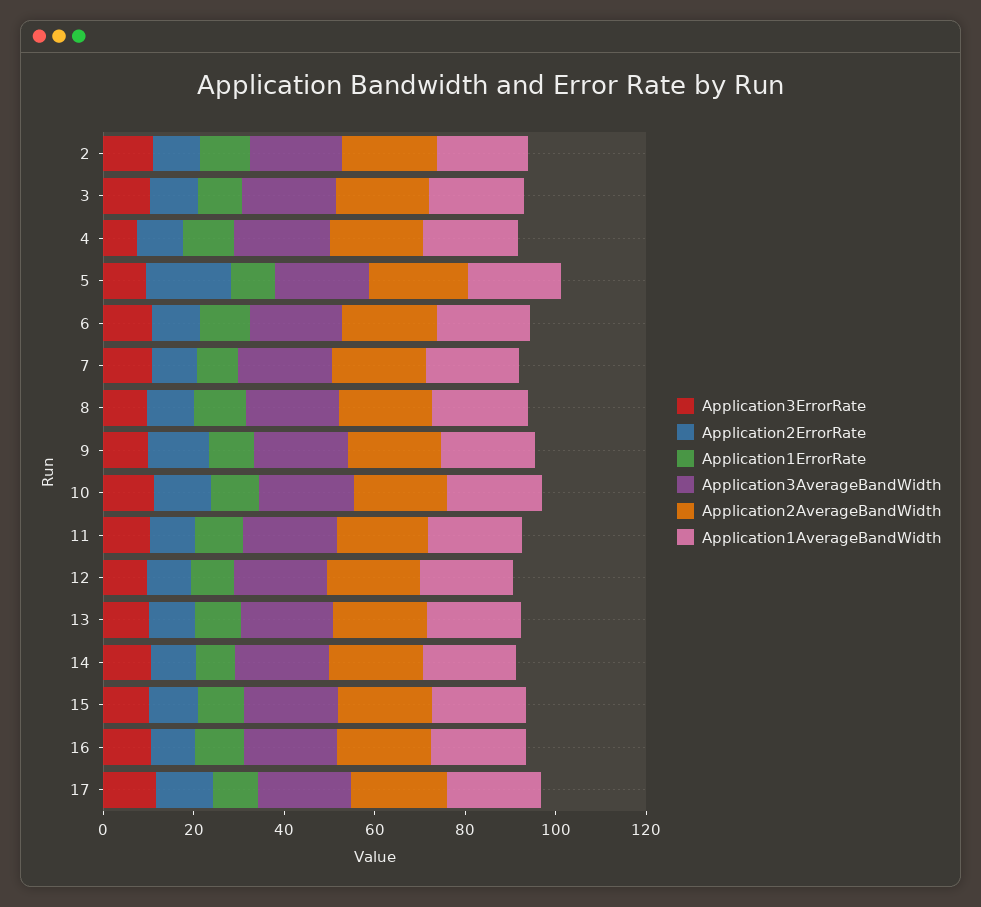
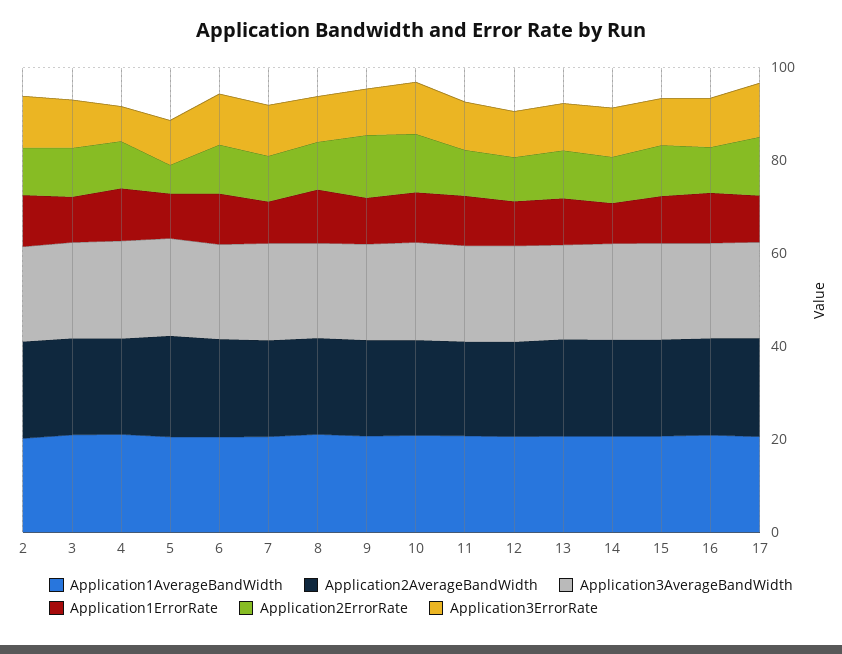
Application2ErrorRate, 5: 20 -> 5

